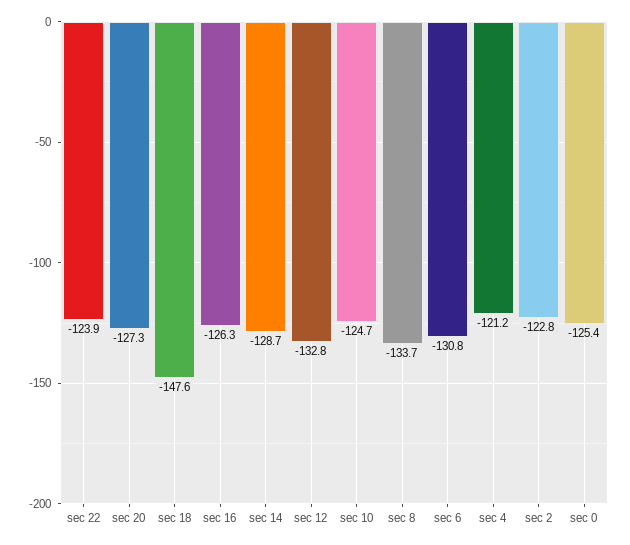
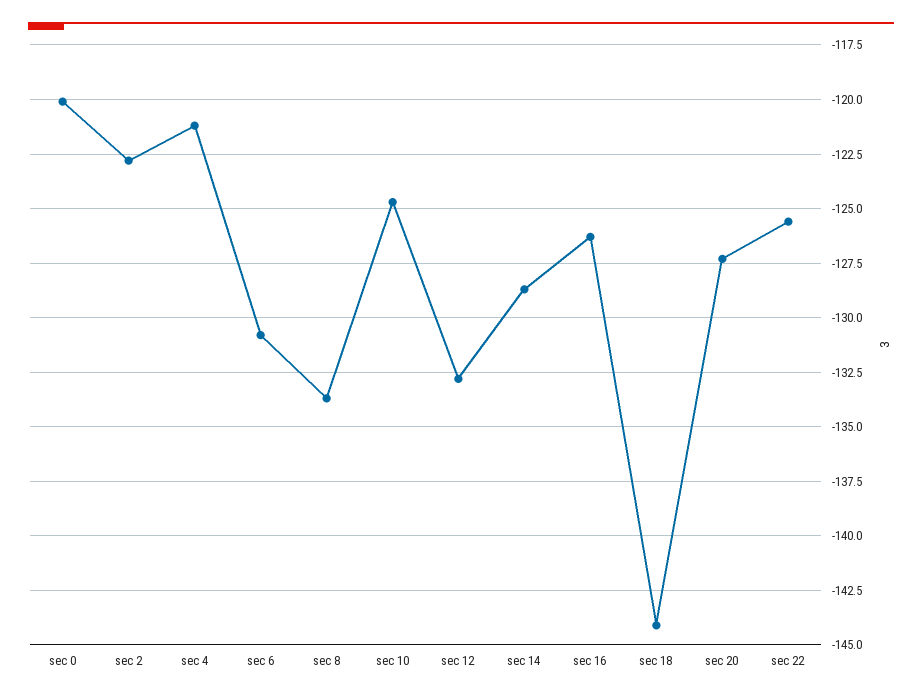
sec 22: -123.9 -> -125.5
sec 18: -147.6 -> -144
sec 0: -125.4 -> -120

